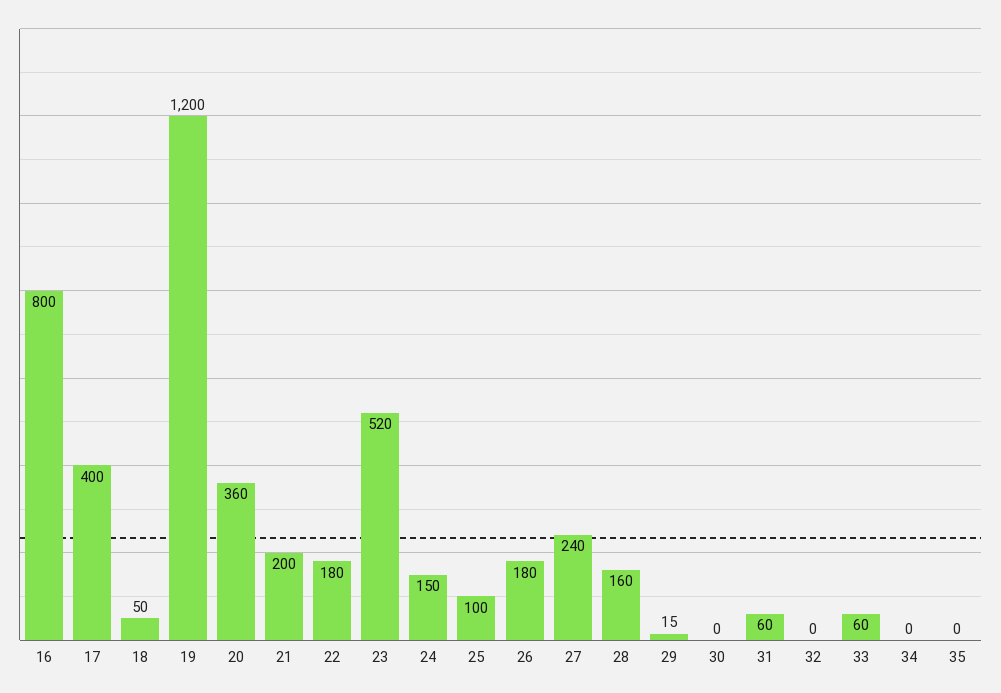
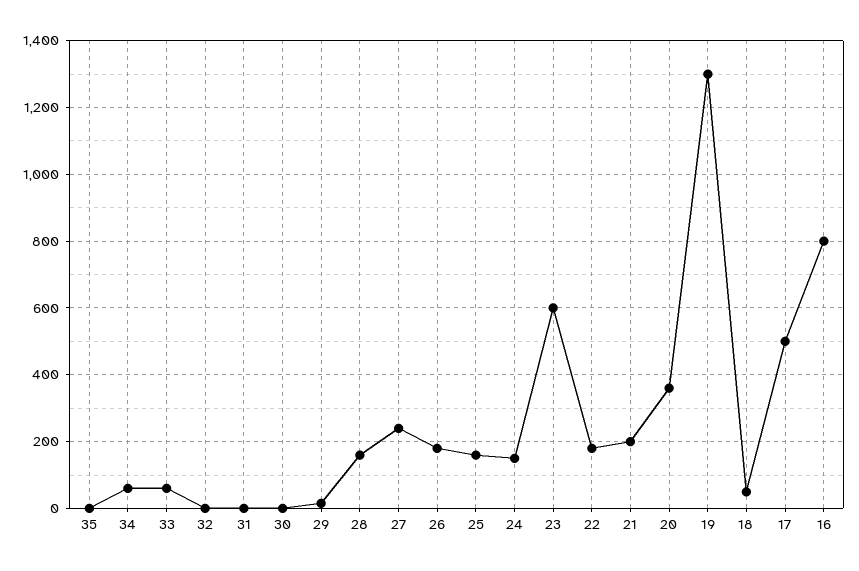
17: 400 -> 500
19: 1200 -> 1300
23: 520 -> 600
25: 100 -> 160
31: 60 -> 0
34: 0 -> 60

